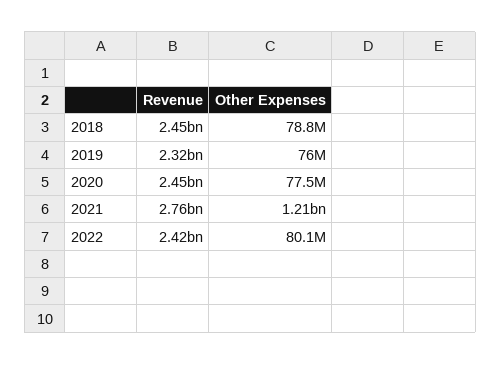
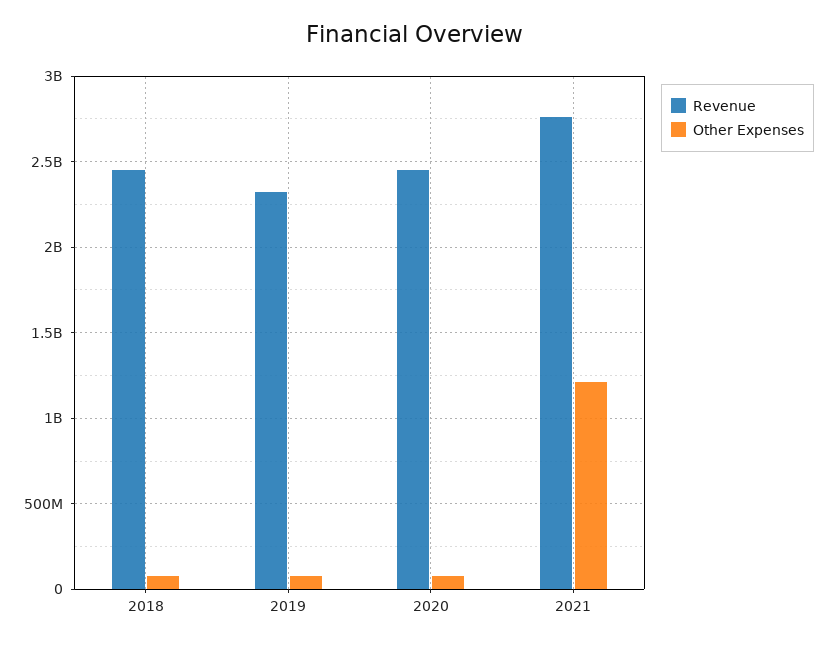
Revenue, 2022: 2420000000 -> none
Other Expenses, 2022: 80100000 -> none

